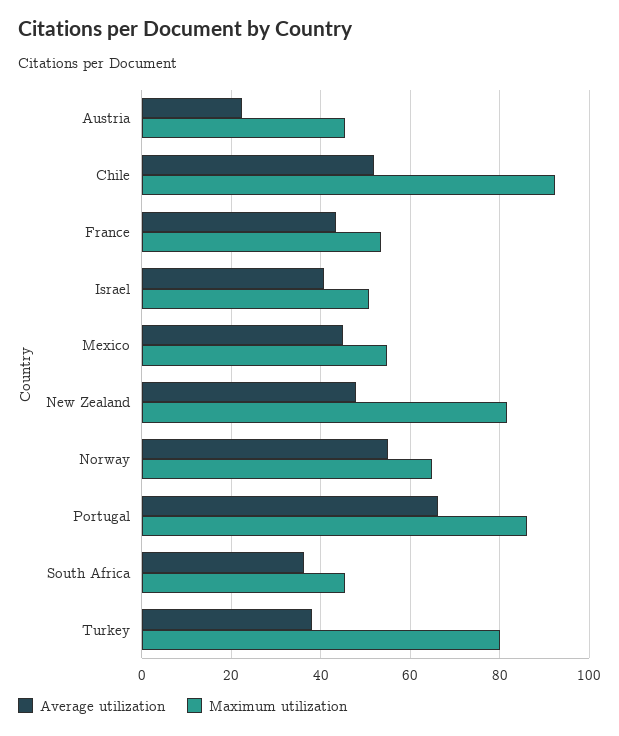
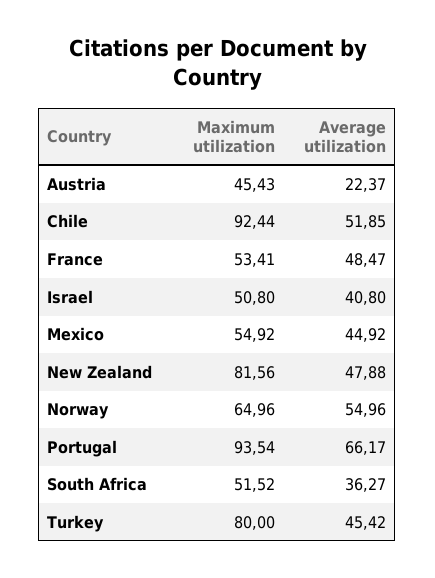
Average utilization, France: 44 -> 48.47
Maximum utilization, Portugal: 86 -> 93.54
Maximum utilization, South Africa: 46 -> 51.52
Average utilization, Turkey: 38 -> 45.42

